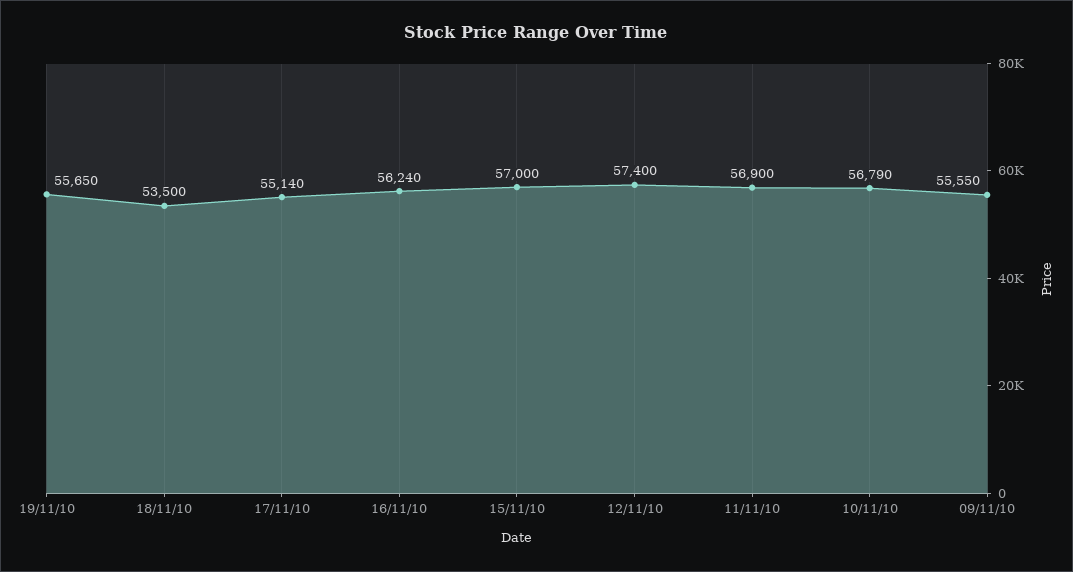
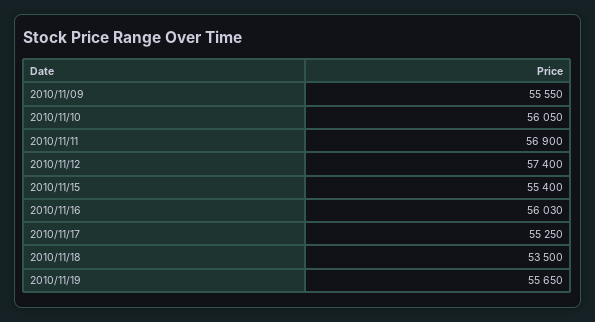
17/11/10: 55140 -> 55250
16/11/10: 56240 -> 56030
15/11/10: 57000 -> 55400
10/11/10: 56790 -> 56050

